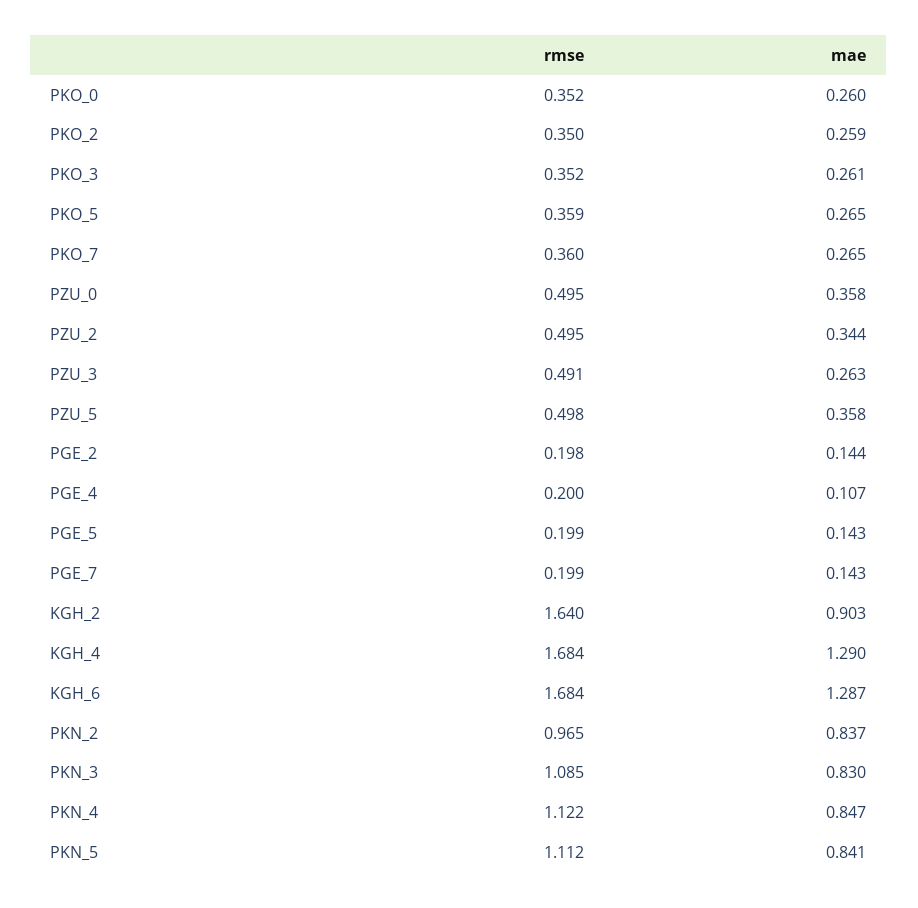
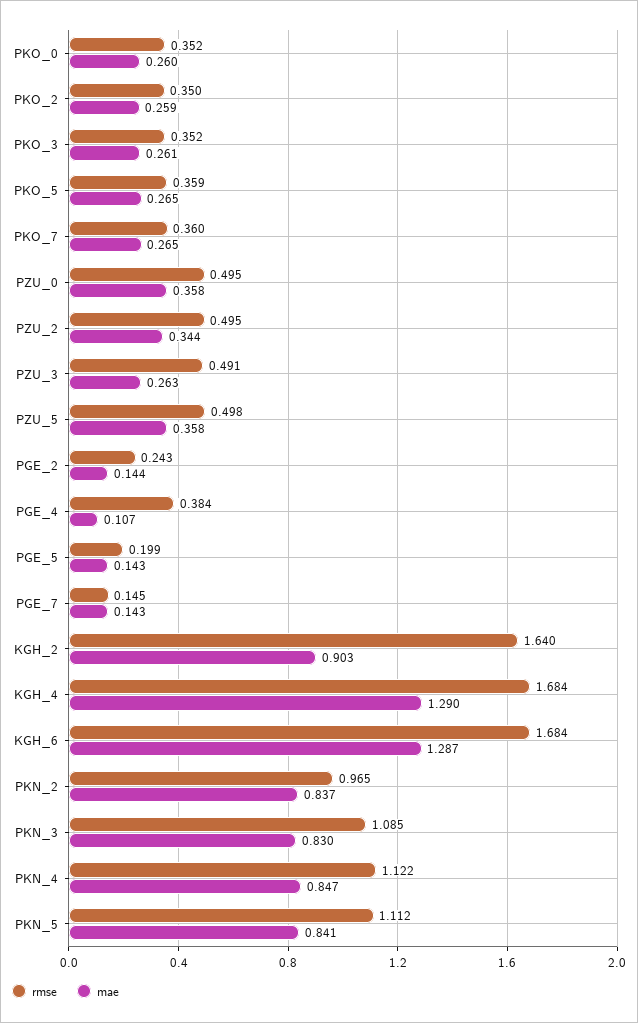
rmse, PGE_2: 0.198 -> 0.243
rmse, PGE_4: 0.2 -> 0.384
rmse, PGE_7: 0.199 -> 0.145

